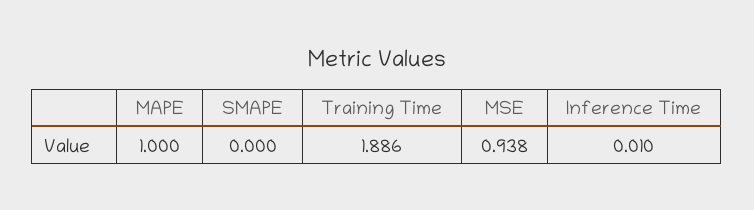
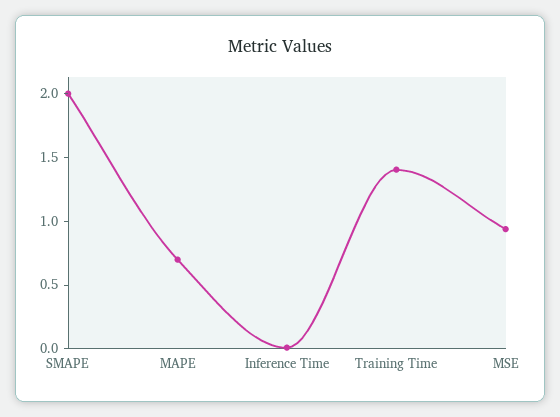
MAPE: 1 -> 0.7
SMAPE: 0 -> 2
Training Time: 1.886 -> 1.4

